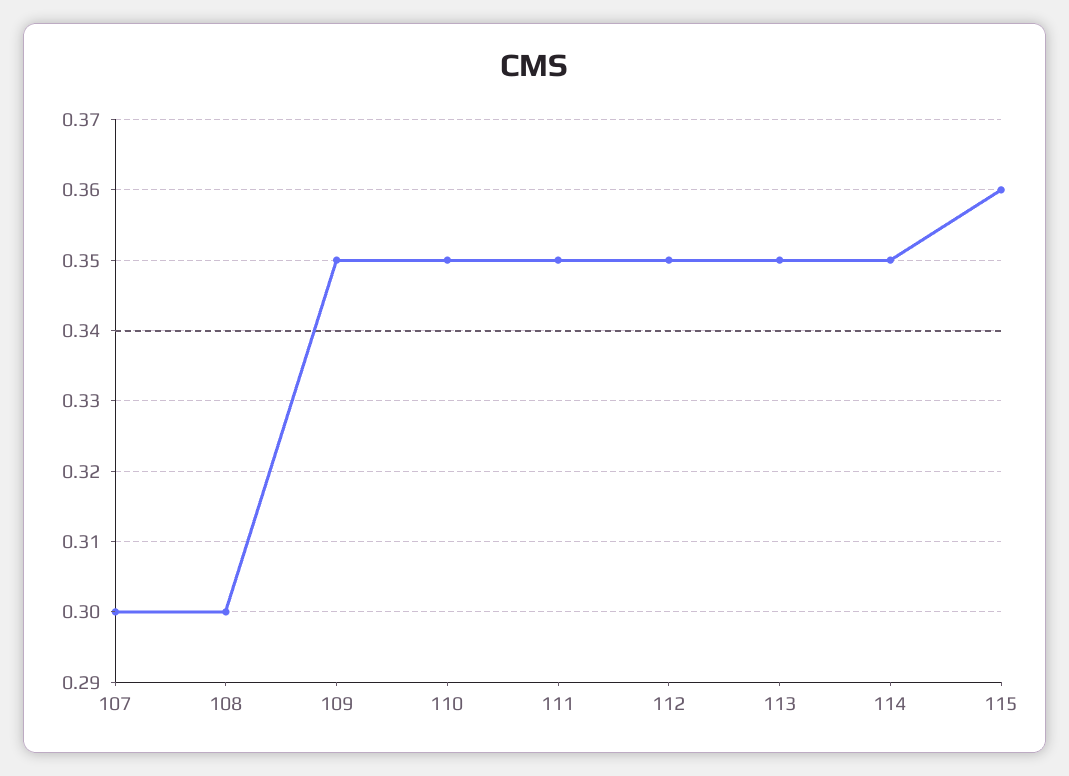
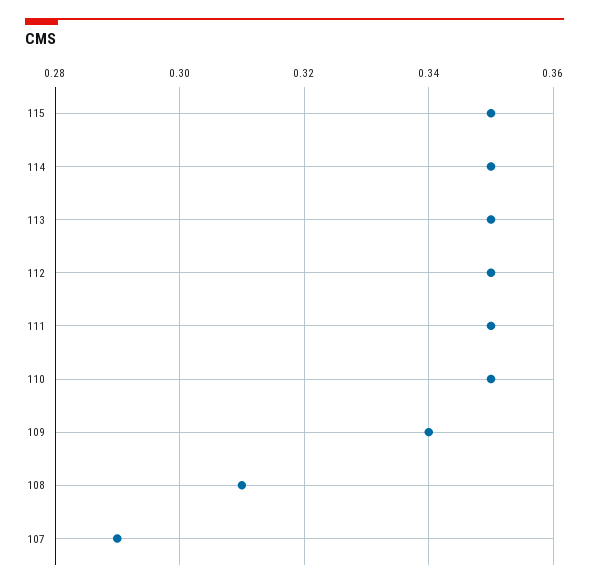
107: 0.3 -> 0.29
108: 0.3 -> 0.31
109: 0.35 -> 0.34
115: 0.36 -> 0.35

